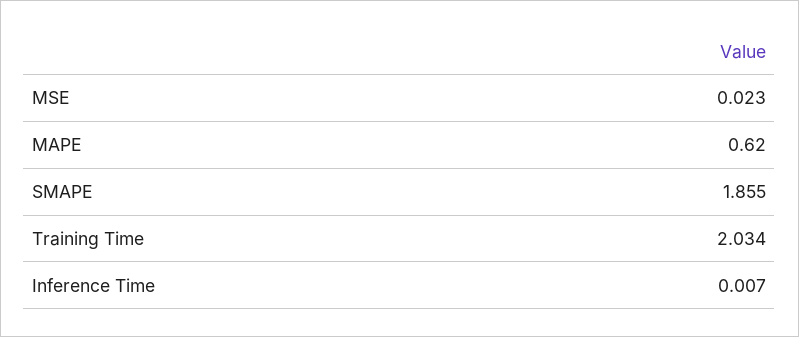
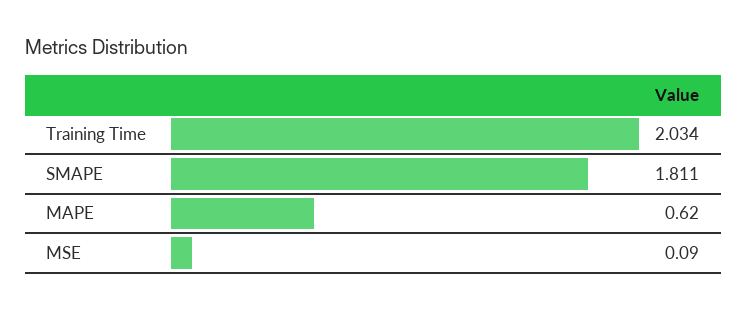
MSE: 0.023 -> 0.09
SMAPE: 1.855 -> 1.811
Inference Time: 0.007 -> none

